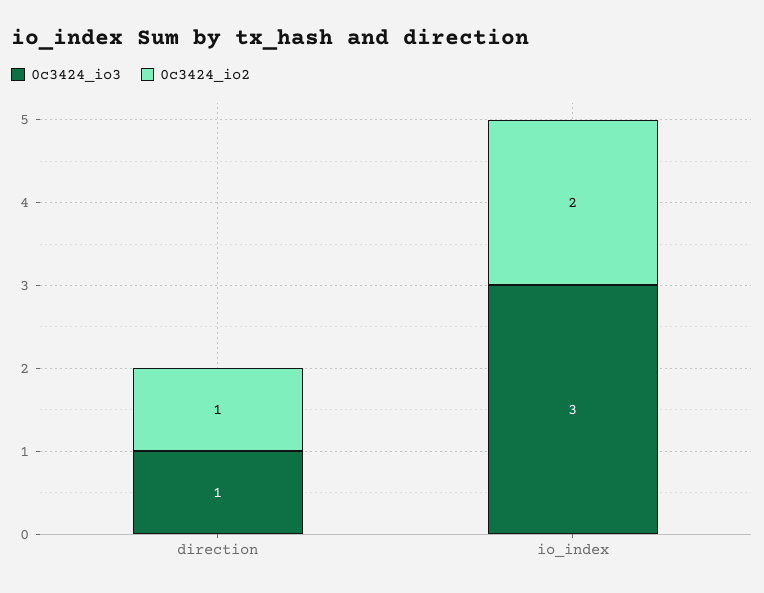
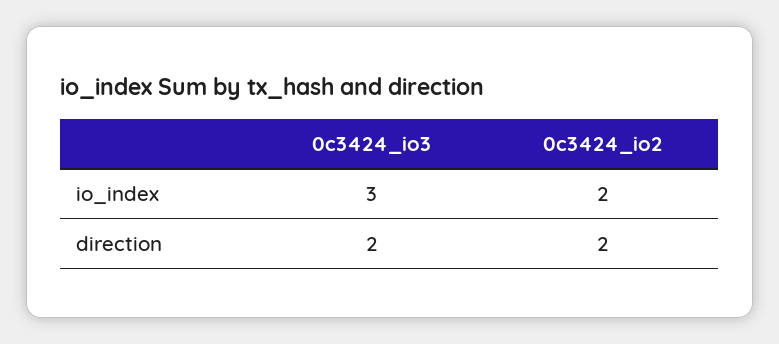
0c3424_io3, direction: 1 -> 2
0c3424_io2, direction: 1 -> 2

